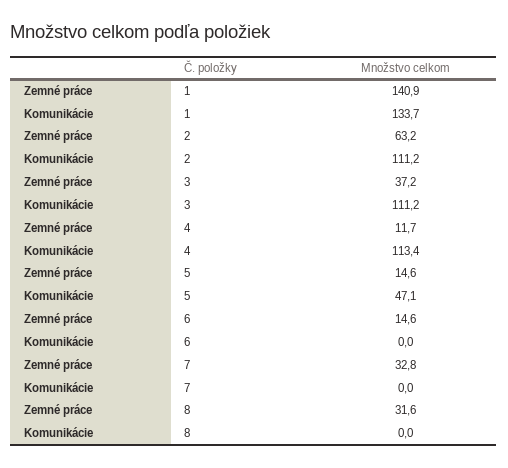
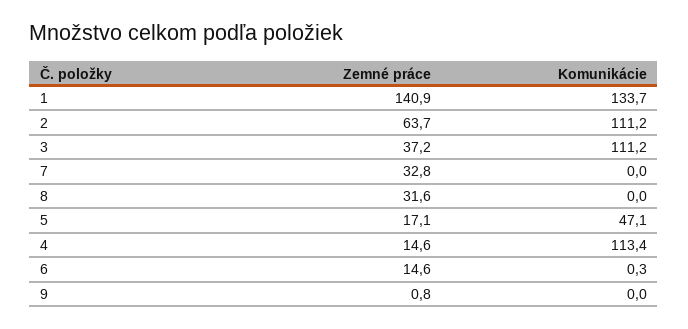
Zemné práce, 2: 63.2 -> 63.7
Zemné práce, 4: 11.7 -> 14.6
Zemné práce, 5: 14.6 -> 17.1
Komunikácie, 6: 0 -> 0.3
Zemné práce, 9: none -> 0.8
Komunikácie, 9: none -> 0

